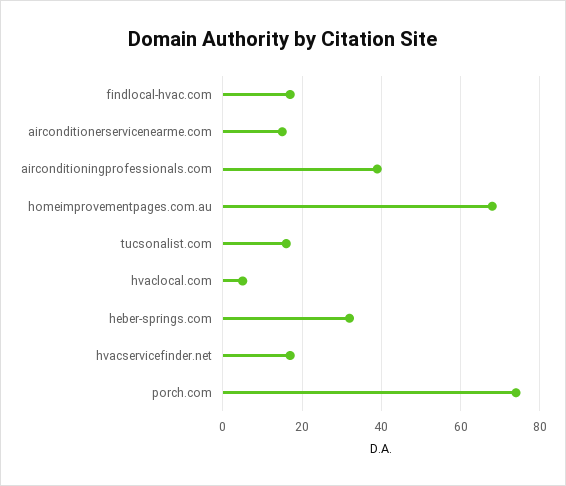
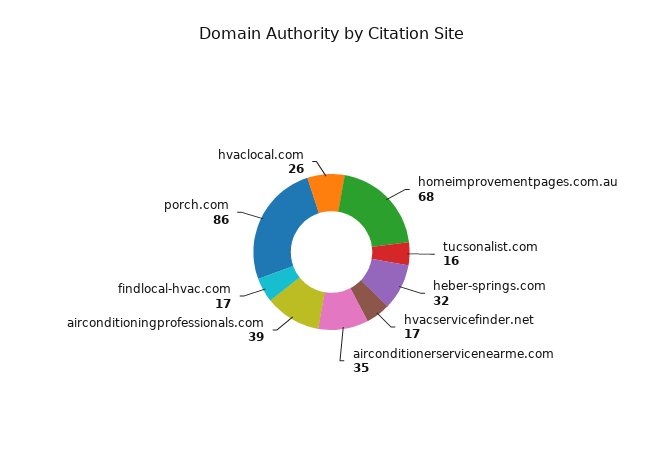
airconditionerservicenearme.com: 15 -> 35
hvaclocal.com: 5 -> 26
porch.com: 75 -> 86

